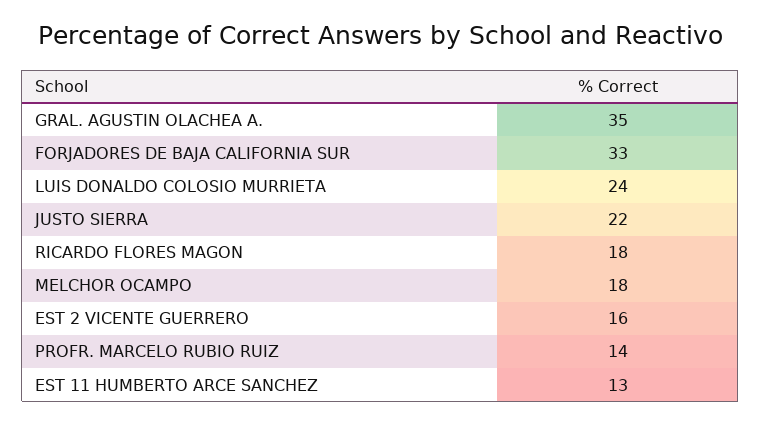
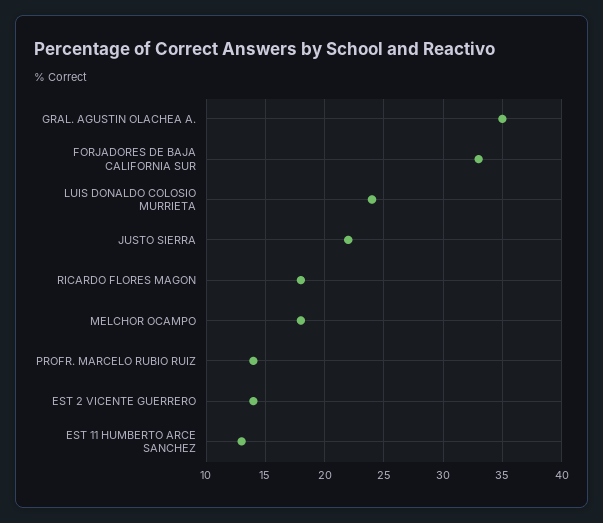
EST 2 VICENTE GUERRERO: 16 -> 14

